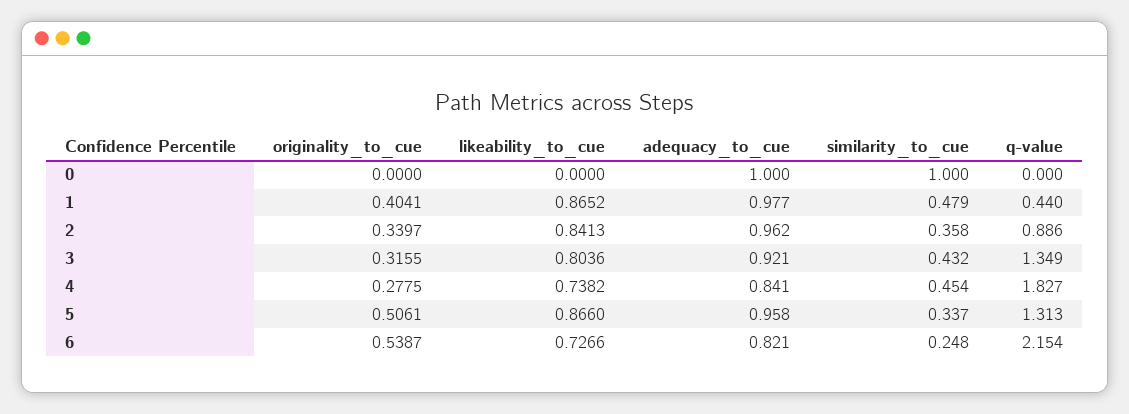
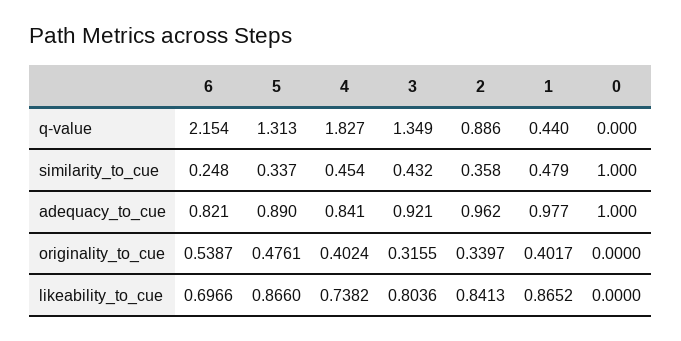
originality_to_cue, 1: 0.4041 -> 0.4017
originality_to_cue, 4: 0.2775 -> 0.4024
originality_to_cue, 5: 0.5061 -> 0.4761
adequacy_to_cue, 5: 0.958 -> 0.89
likeability_to_cue, 6: 0.7266 -> 0.6966

